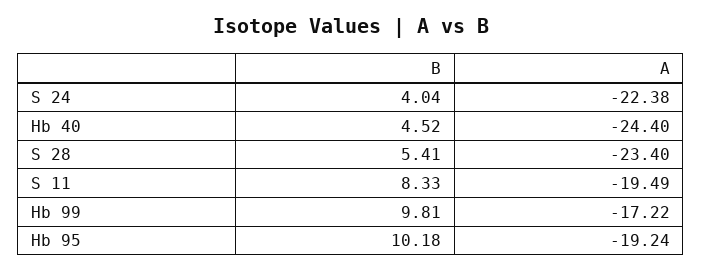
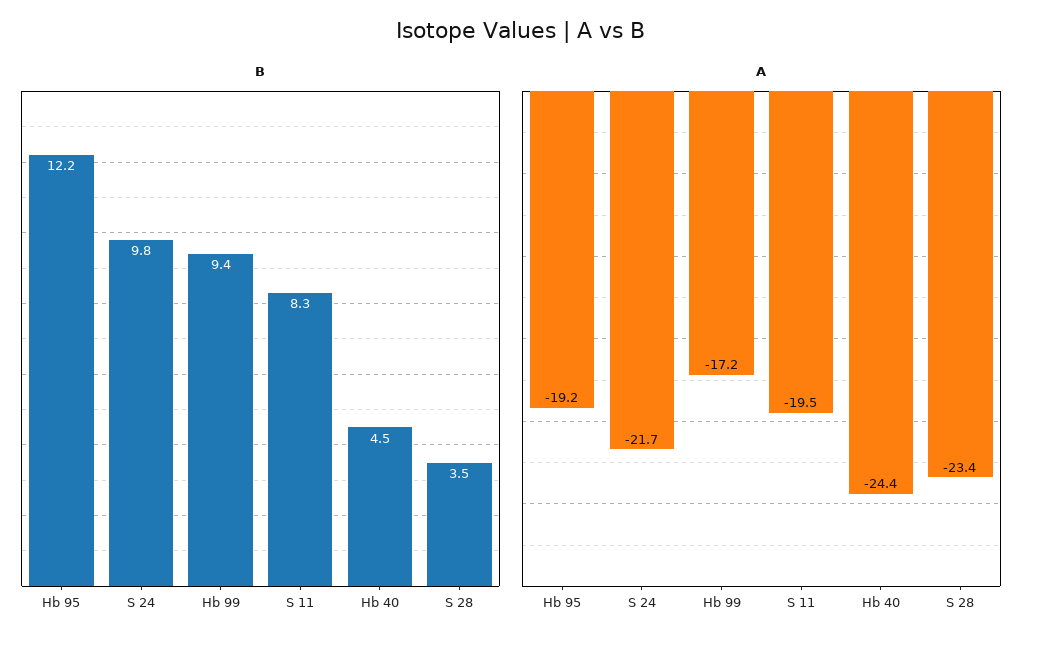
B, S 24: 4.04 -> 9.8
A, S 24: -22.38 -> -21.7
B, S 28: 5.41 -> 3.5
B, Hb 99: 9.81 -> 9.4
B, Hb 95: 10.18 -> 12.2

